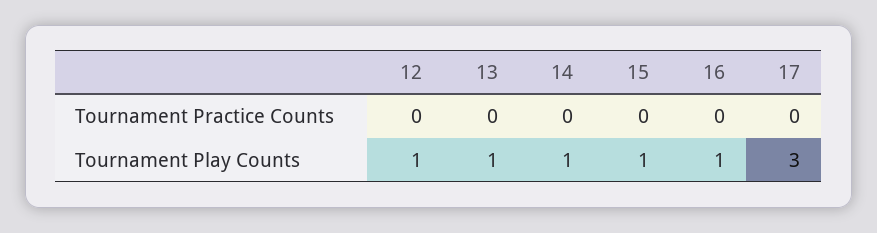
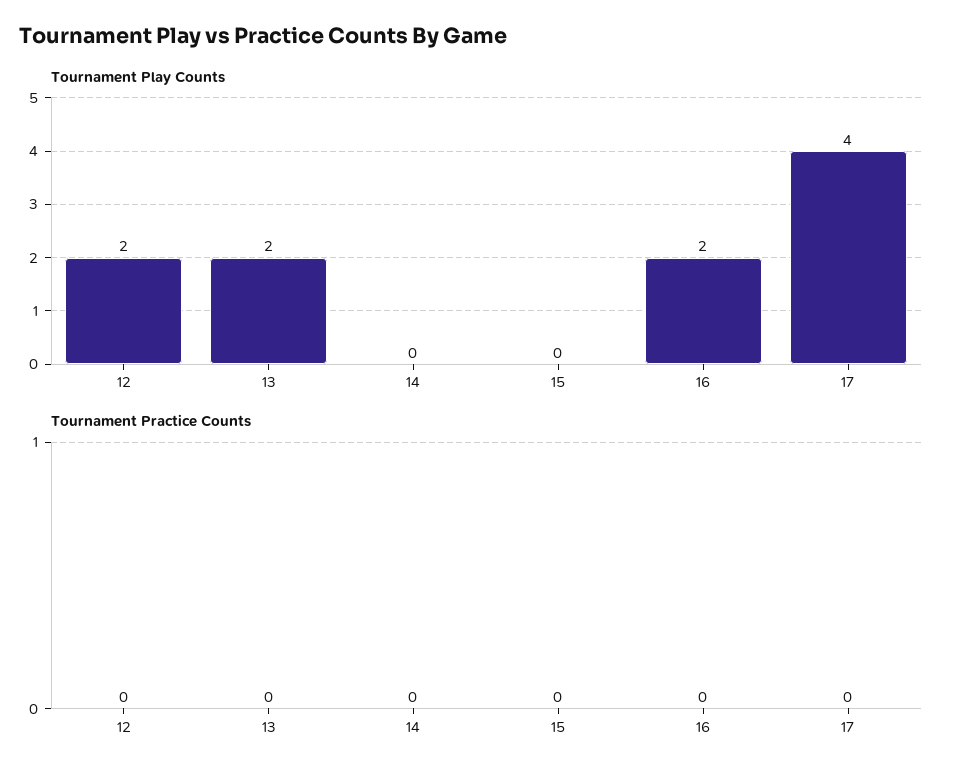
Tournament Play Counts, 12: 1 -> 2
Tournament Play Counts, 13: 1 -> 2
Tournament Play Counts, 14: 1 -> 0
Tournament Play Counts, 15: 1 -> 0
Tournament Play Counts, 16: 1 -> 2
Tournament Play Counts, 17: 3 -> 4

